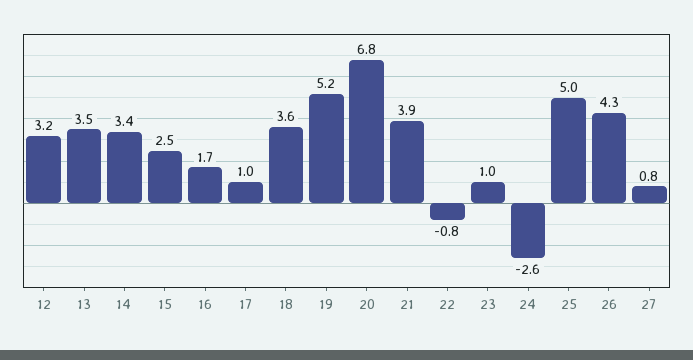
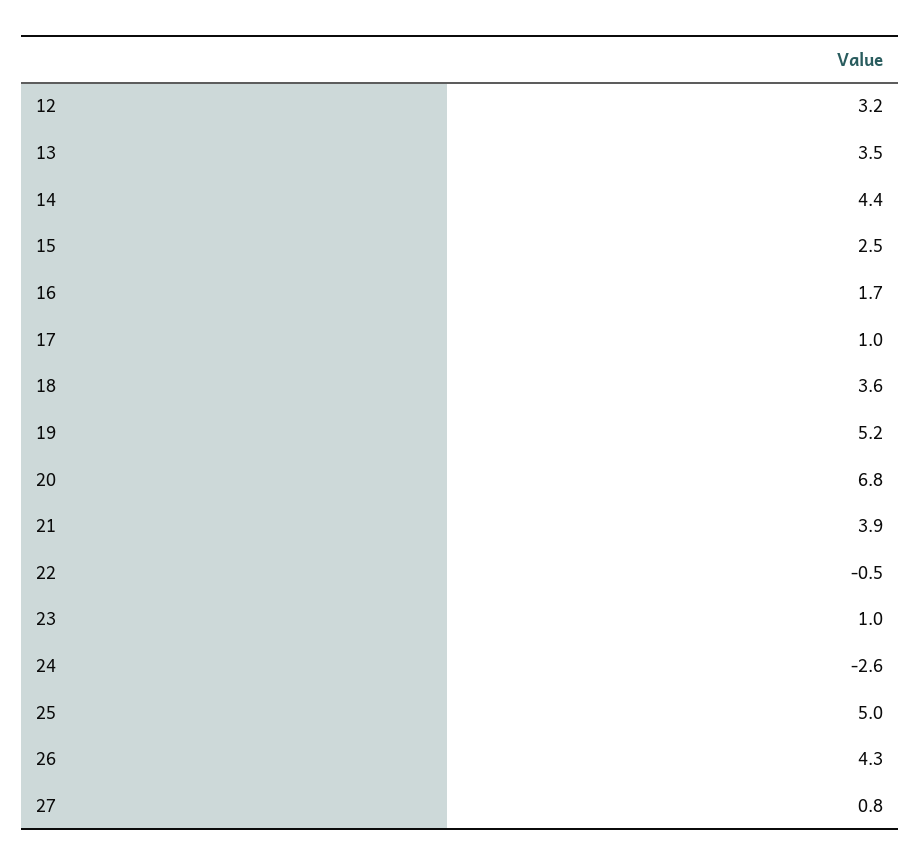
14: 3.4 -> 4.4
22: -0.8 -> -0.5

